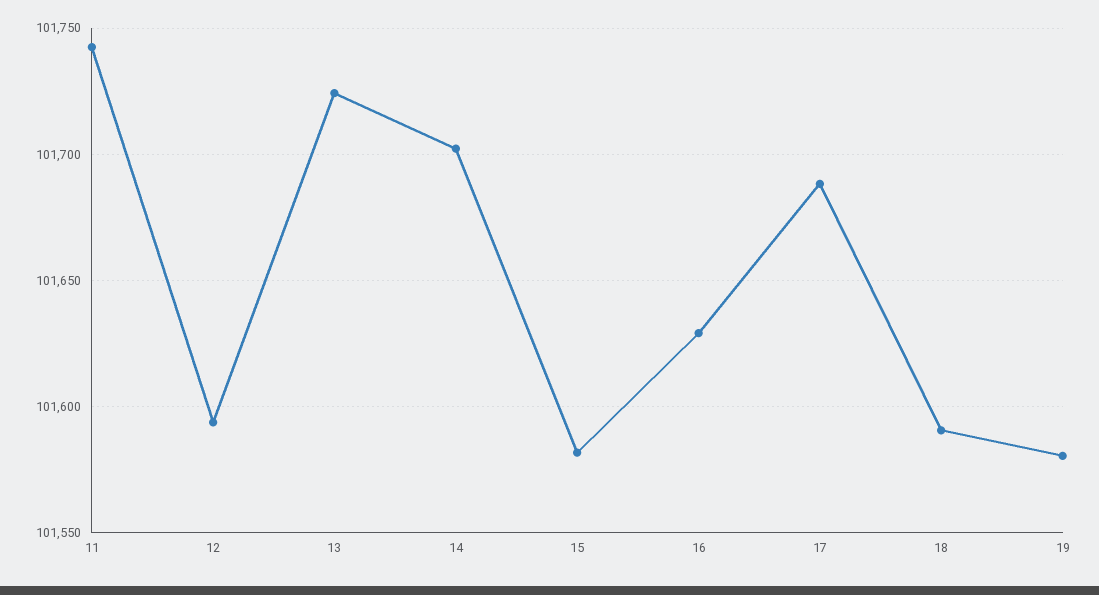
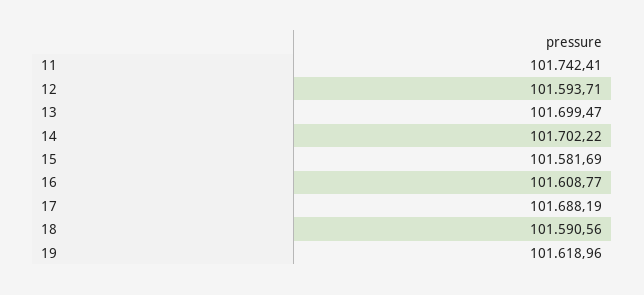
13: 101725 -> 101699.47
16: 101630 -> 101608.77
19: 101580 -> 101618.96

